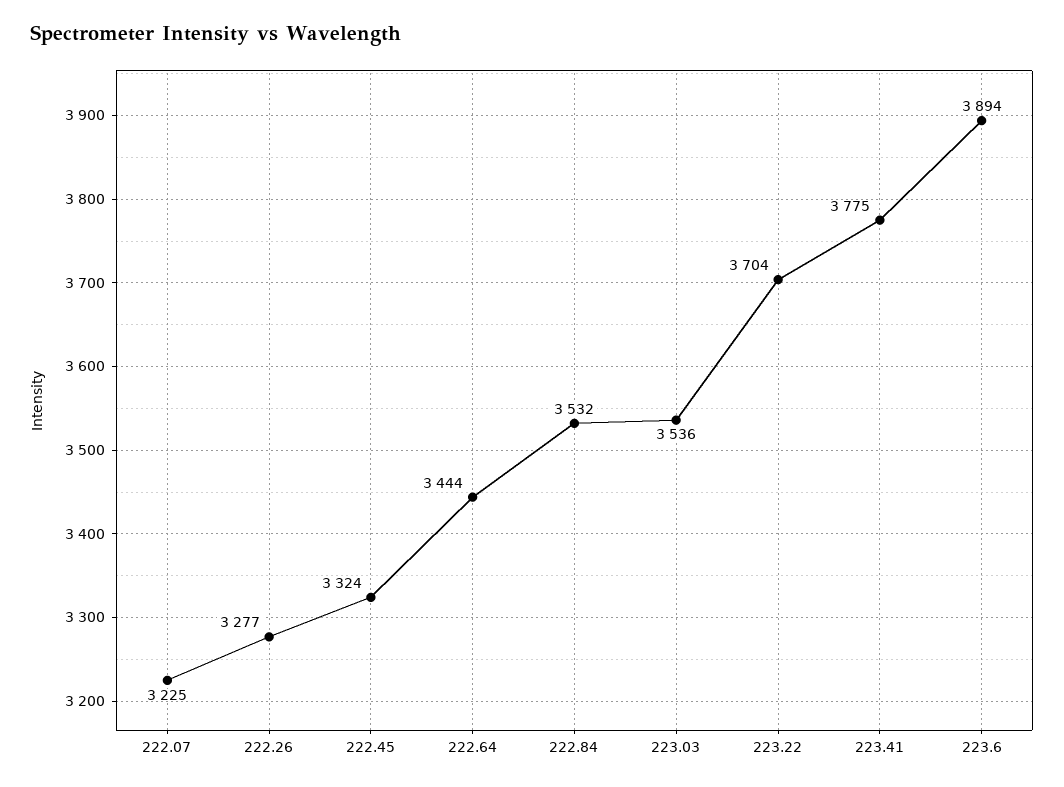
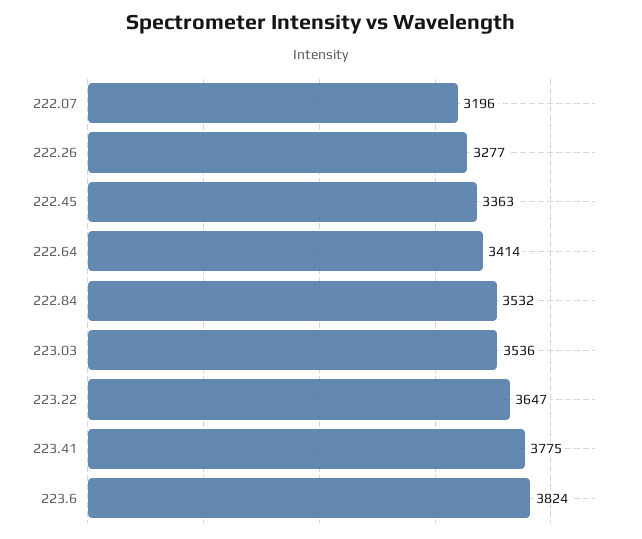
222.07: 3225 -> 3196
222.45: 3324 -> 3363
222.64: 3444 -> 3414
223.22: 3704 -> 3647
223.6: 3894 -> 3824

